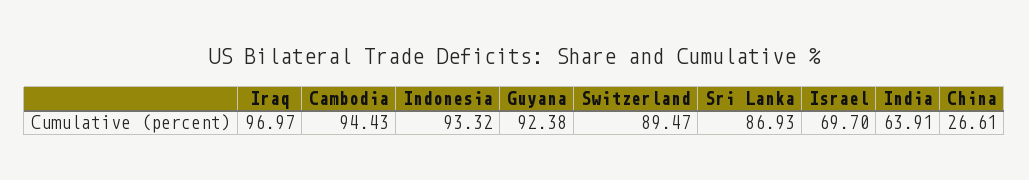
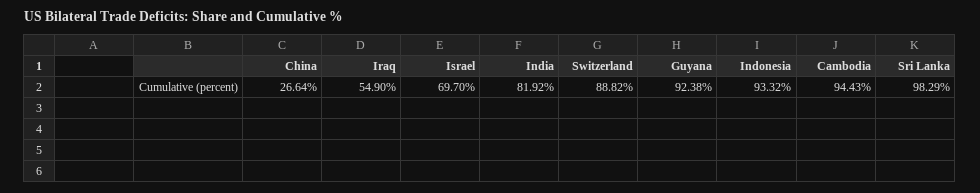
Iraq: 96.97 -> 54.9
Switzerland: 89.47 -> 88.82
Sri Lanka: 86.93 -> 98.29
India: 63.91 -> 81.92
China: 26.61 -> 26.64

